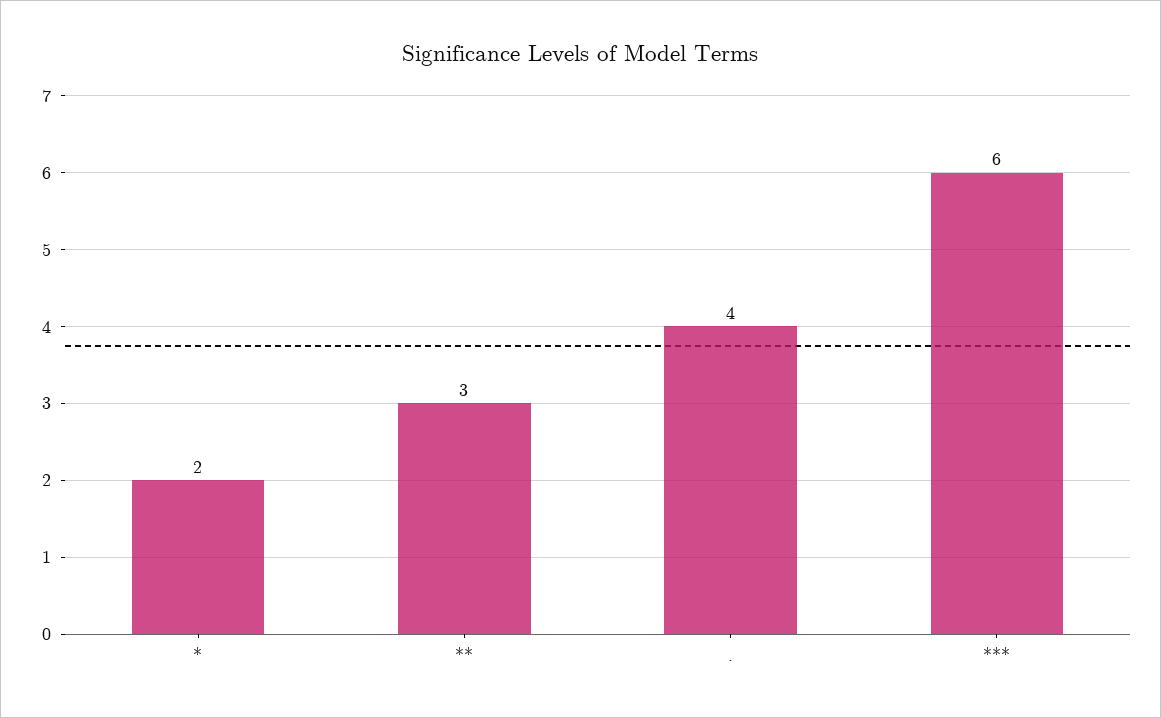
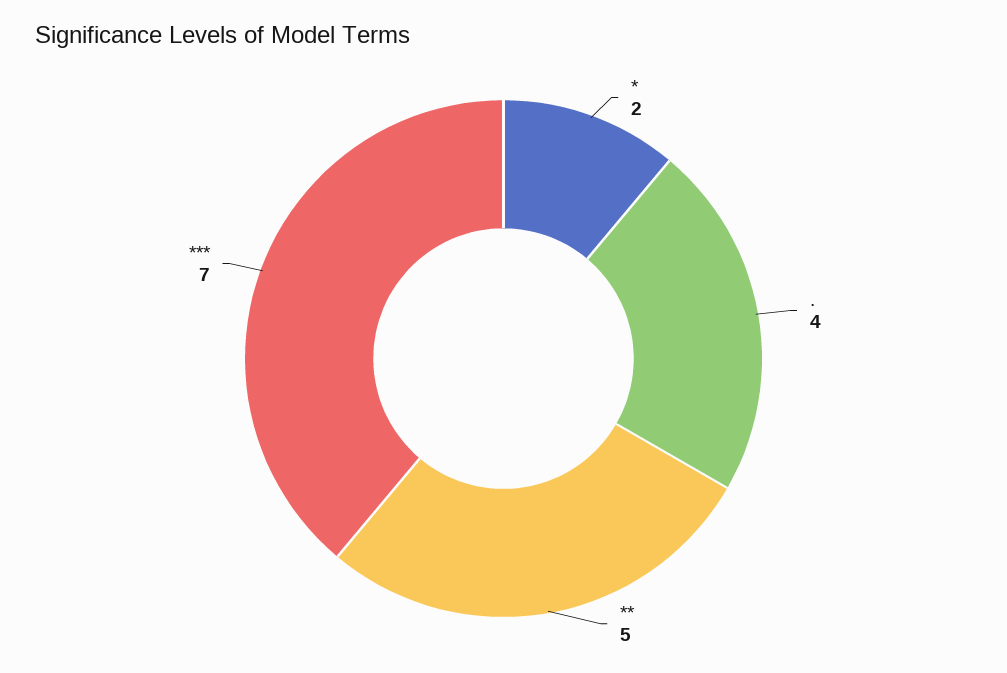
**: 3 -> 5
***: 6 -> 7

